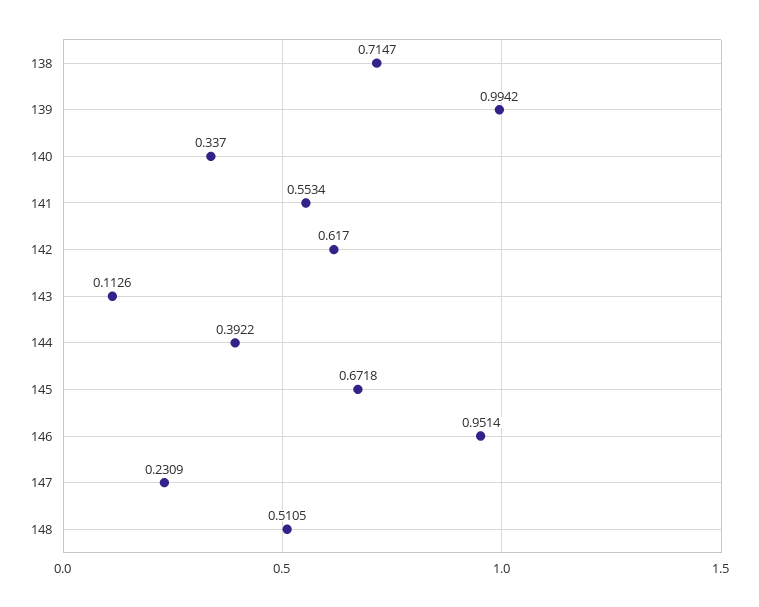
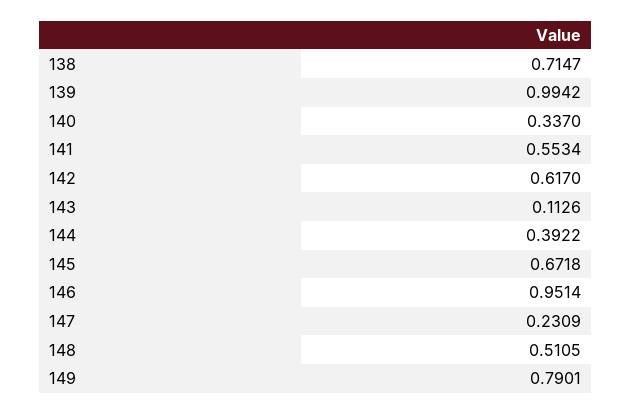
149: none -> 0.7901

